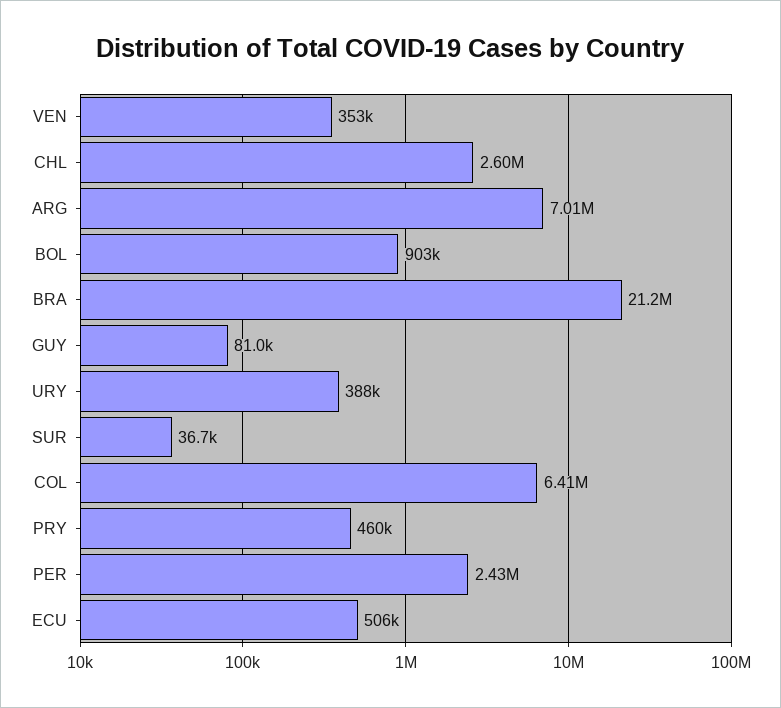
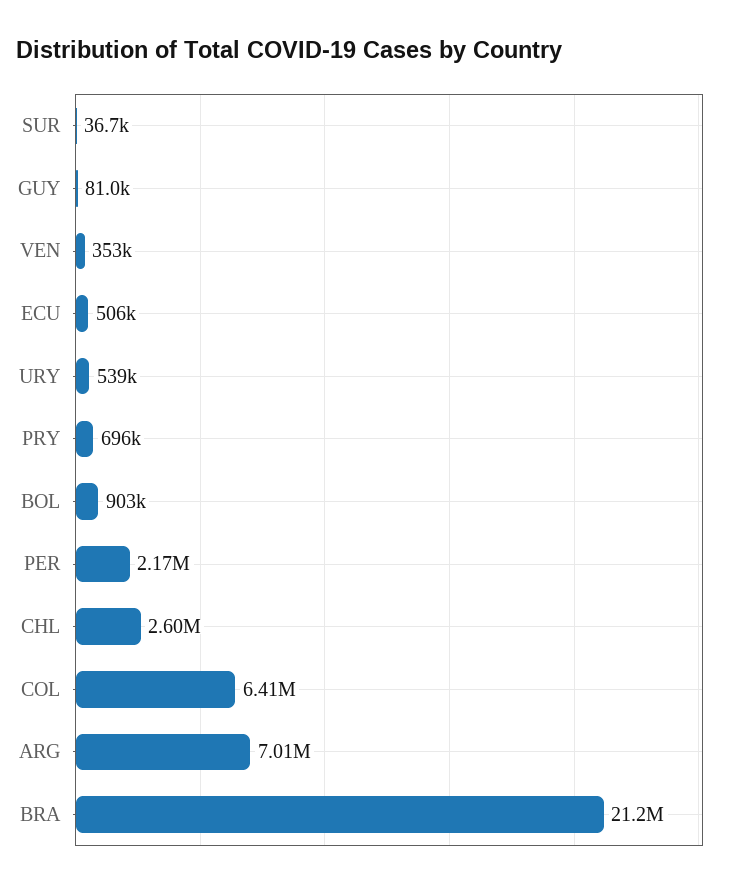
URY: 388000 -> 539000
PRY: 460000 -> 696000
PER: 2430000 -> 2170000

